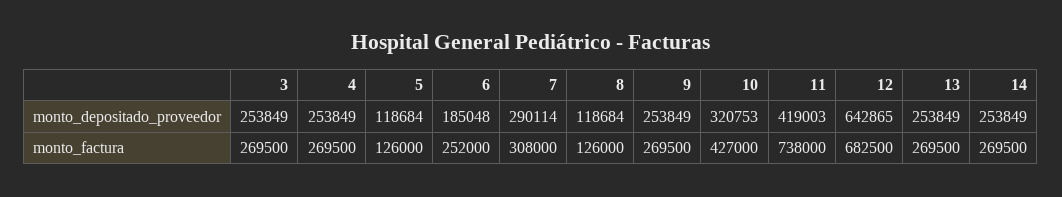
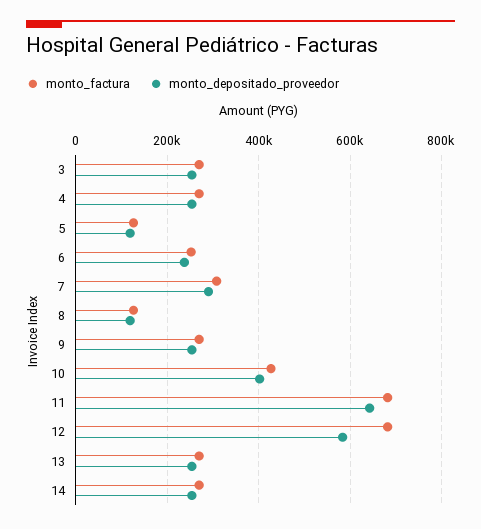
monto_depositado_proveedor, 6: 185048 -> 240000
monto_depositado_proveedor, 10: 320753 -> 400000
monto_depositado_proveedor, 11: 419003 -> 640000
monto_depositado_proveedor, 12: 642865 -> 580000
monto_factura, 11: 738000 -> 680000

